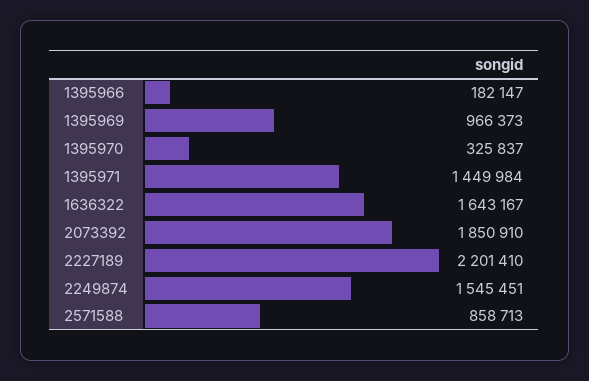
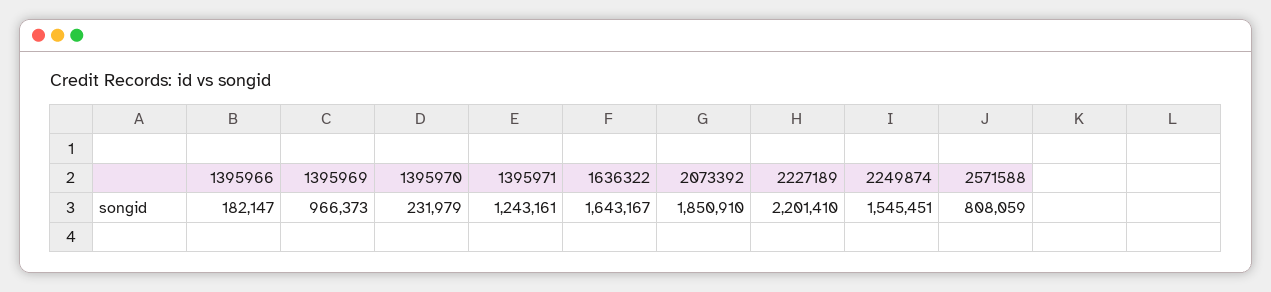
1395970: 325837 -> 231979
1395971: 1449984 -> 1243161
2571588: 858713 -> 808059

